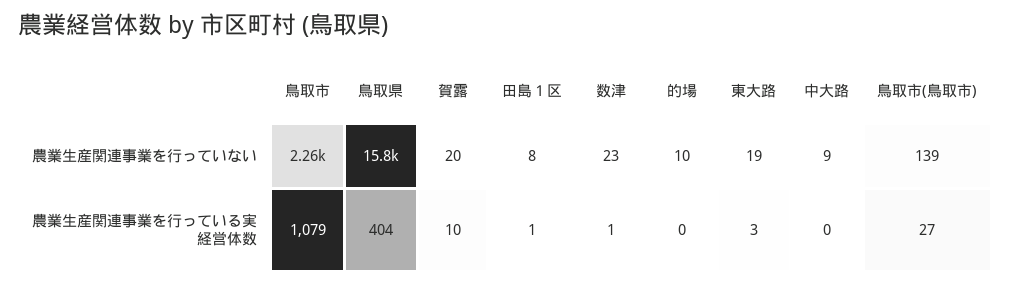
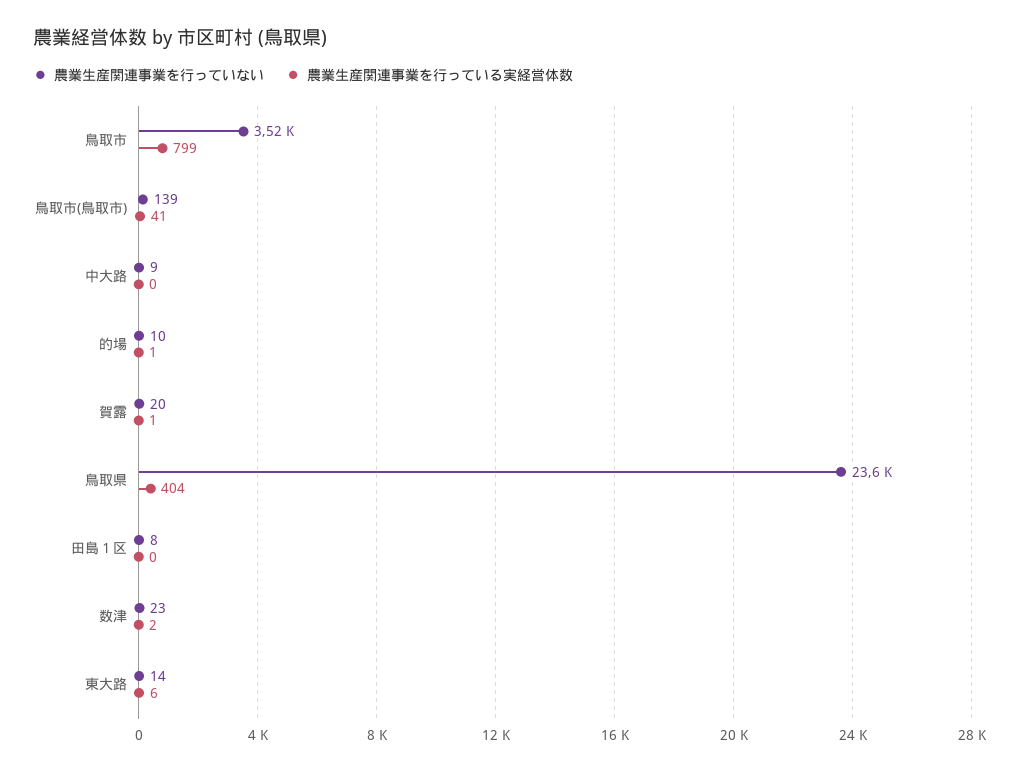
農業生産関連事業を行っていない, 鳥取市: 2260 -> 3520
農業生産関連事業を行っていない, 鳥取県: 15800 -> 23600
農業生産関連事業を行っていない, 東大路: 19 -> 14
農業生産関連事業を行っている実経営体数, 鳥取市: 1079 -> 799
農業生産関連事業を行っている実経営体数, 賀露: 10 -> 1
農業生産関連事業を行っている実経営体数, 田島１区: 1 -> 0
農業生産関連事業を行っている実経営体数, 数津: 1 -> 2
農業生産関連事業を行っている実経営体数, 的場: 0 -> 1
農業生産関連事業を行っている実経営体数, 東大路: 3 -> 6
農業生産関連事業を行っている実経営体数, 鳥取市(鳥取市): 27 -> 41

